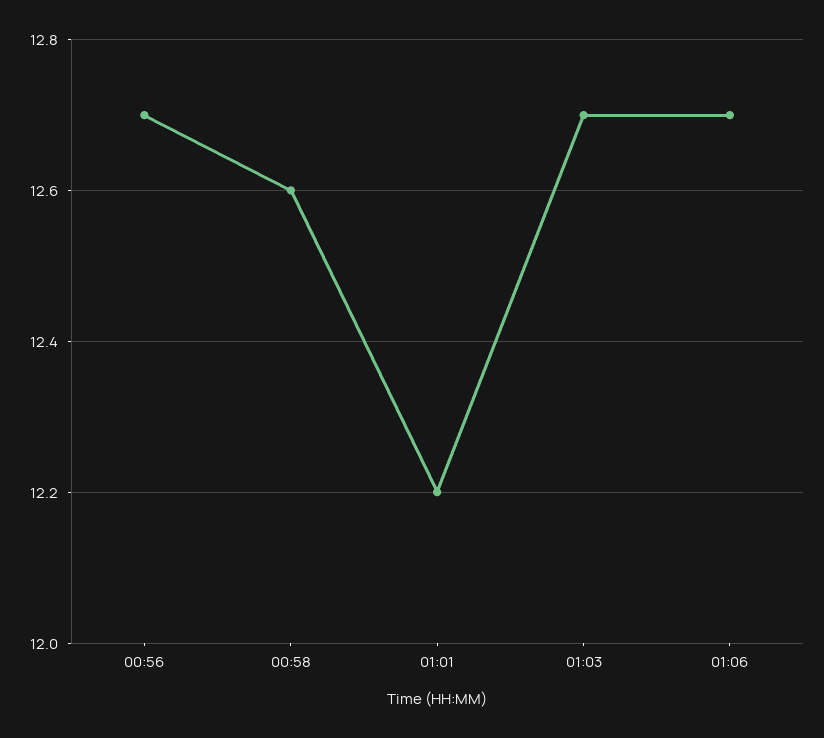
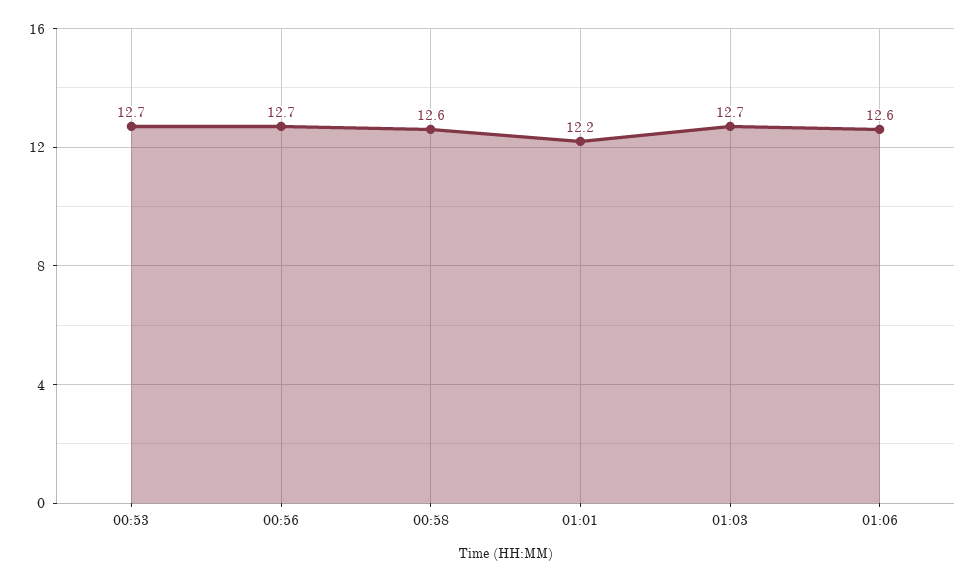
01:06: 12.7 -> 12.6
00:53: none -> 12.7

